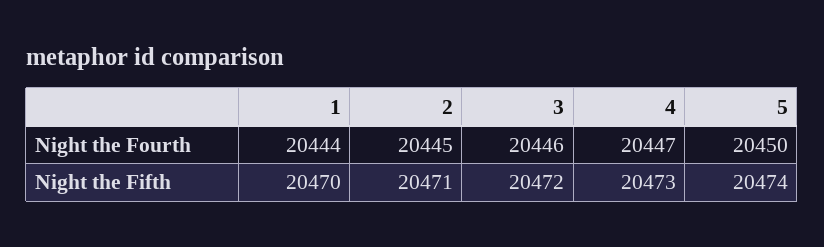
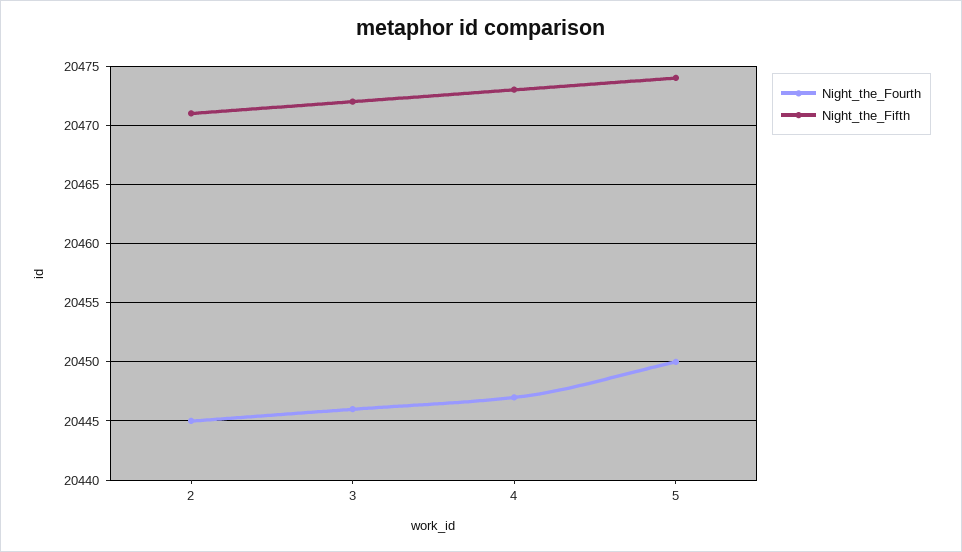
Night the Fourth, 1: 20444 -> none
Night the Fifth, 1: 20470 -> none

